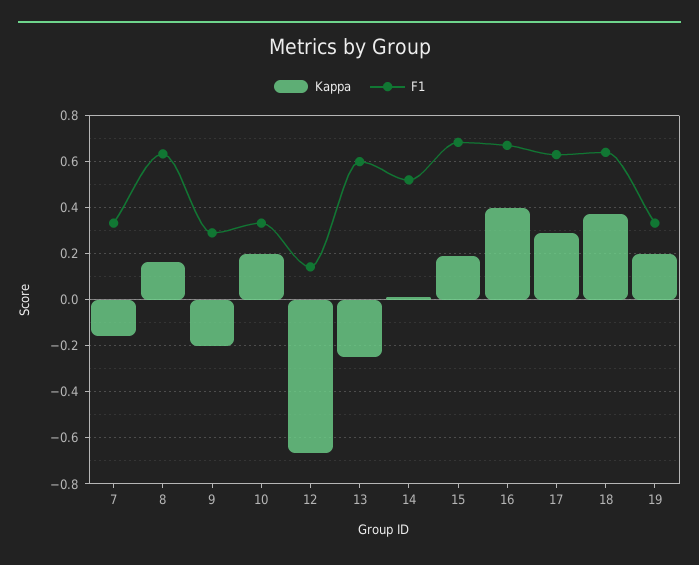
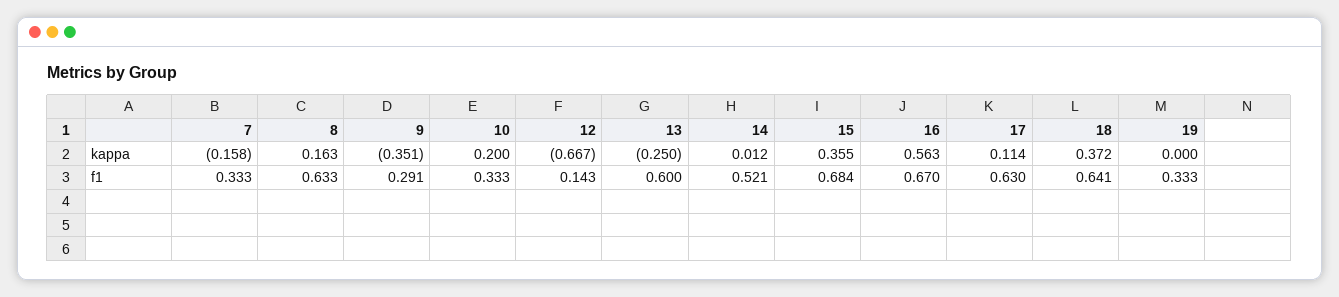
Kappa, 9: -0.2 -> -0.351
Kappa, 15: 0.2 -> 0.355
Kappa, 16: 0.4 -> 0.563
Kappa, 17: 0.3 -> 0.114
Kappa, 19: 0.2 -> 0

